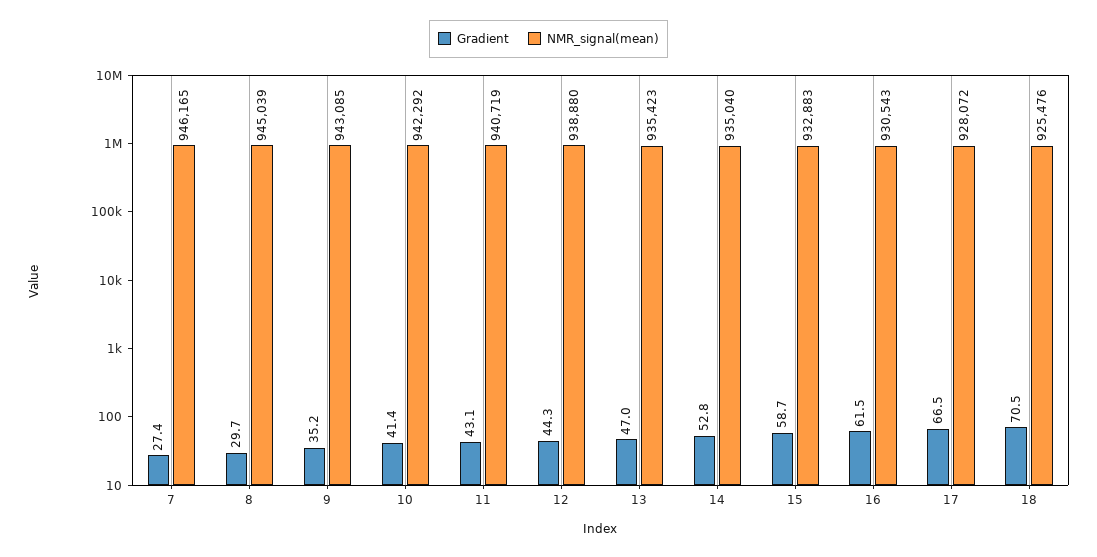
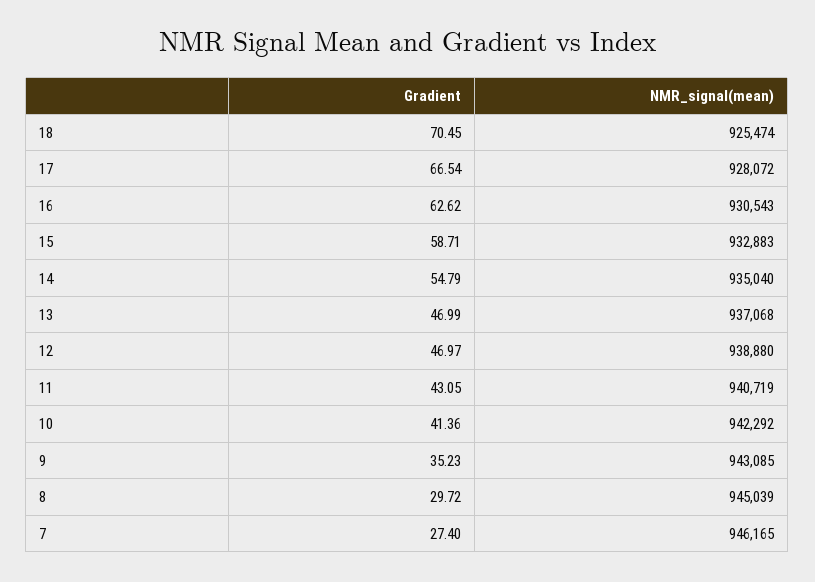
Gradient, 12: 44.3 -> 46.97
NMR_signal(mean), 13: 935423 -> 937068
Gradient, 14: 52.8 -> 54.79
Gradient, 16: 61.5 -> 62.62
NMR_signal(mean), 18: 925476 -> 925474

